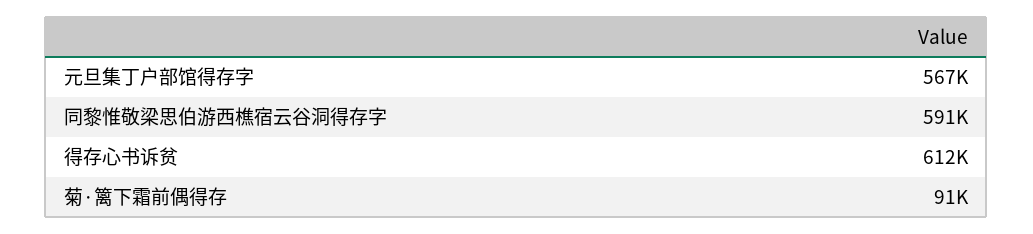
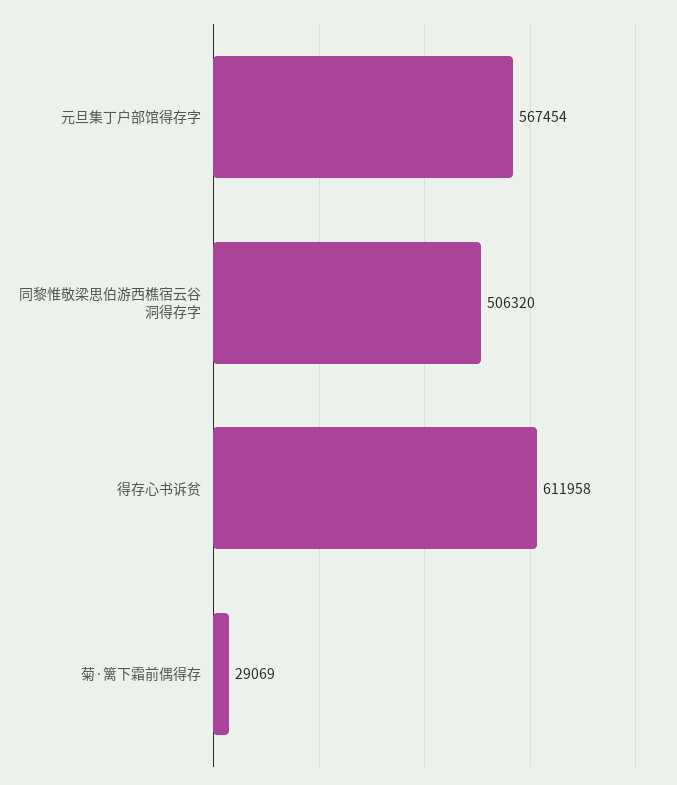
同黎惟敬梁思伯游西樵宿云谷洞得存字: 591000 -> 506320
菊·篱下霜前偶得存: 91000 -> 29069

